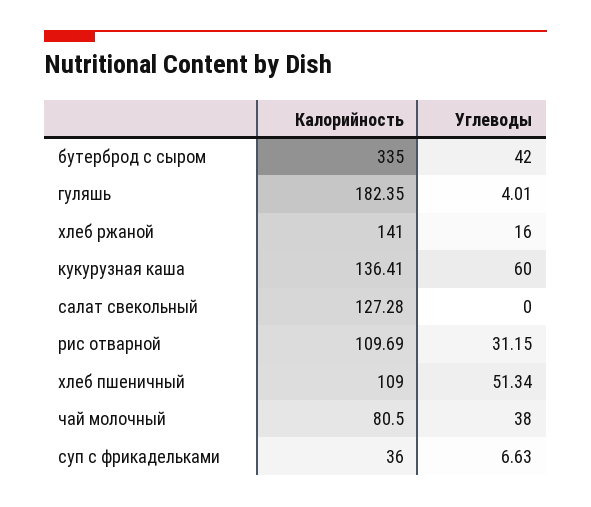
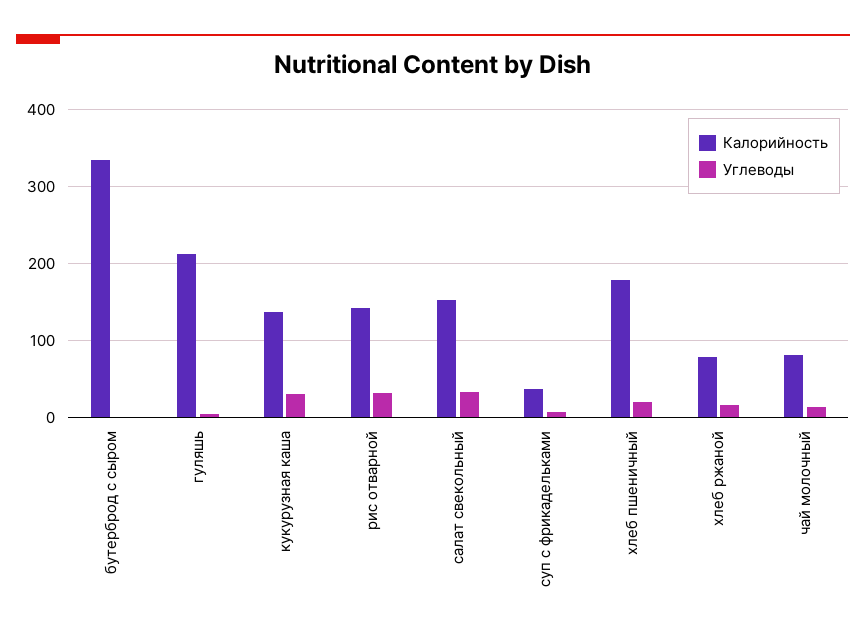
Углеводы, бутерброд с сыром: 42 -> 0
Калорийность, гуляшь: 182.35 -> 210
Калорийность, хлеб ржаной: 141 -> 80
Углеводы, кукурузная каша: 60 -> 30
Калорийность, салат свекольный: 127.28 -> 150
Углеводы, салат свекольный: 0 -> 30
Калорийность, рис отварной: 109.69 -> 140
Калорийность, хлеб пшеничный: 109 -> 180
Углеводы, хлеб пшеничный: 51.34 -> 20
Углеводы, чай молочный: 38 -> 10

